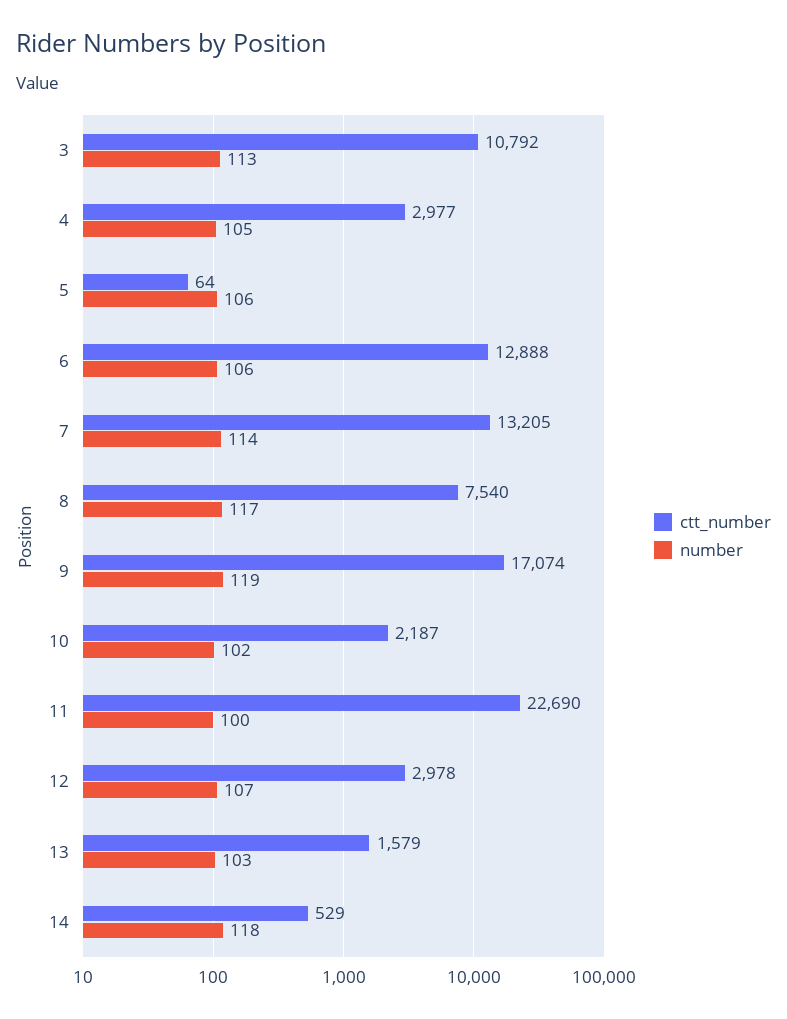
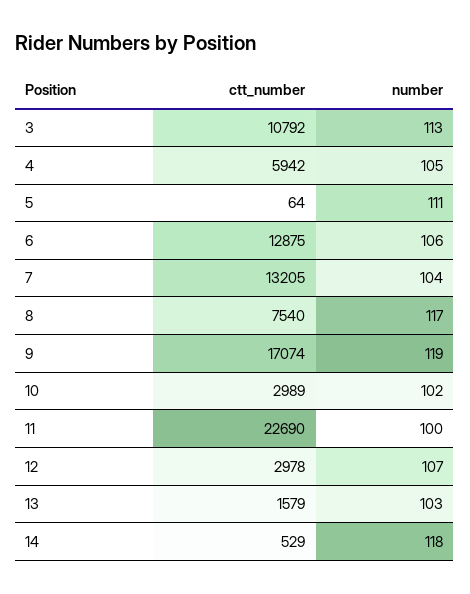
ctt_number, 4: 2977 -> 5942
number, 5: 106 -> 111
ctt_number, 6: 12888 -> 12875
number, 7: 114 -> 104
ctt_number, 10: 2187 -> 2989

